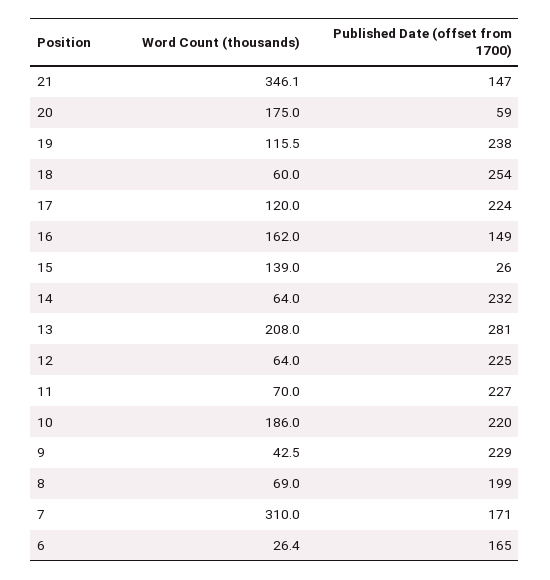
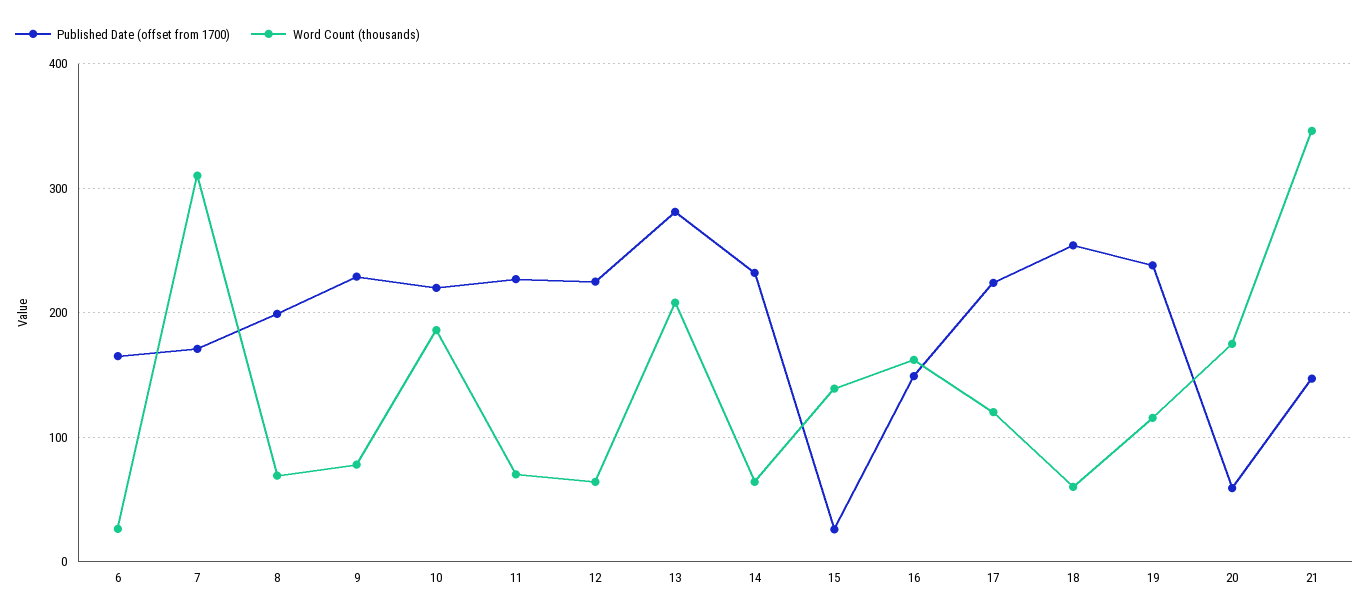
Word Count (thousands), 9: 42.5 -> 80

